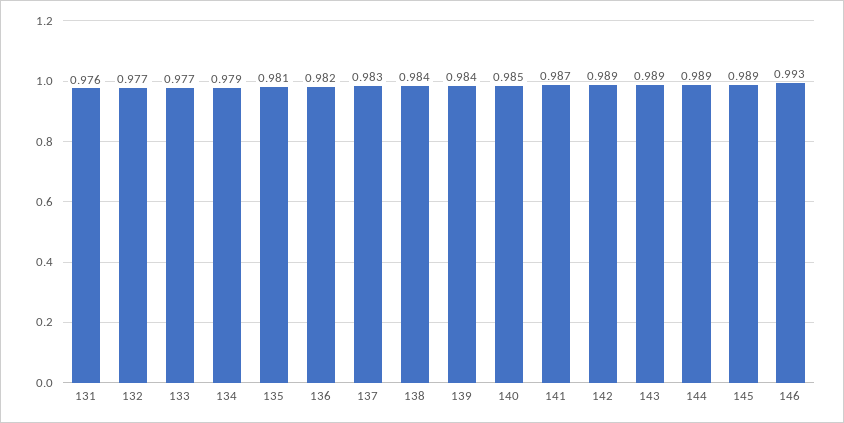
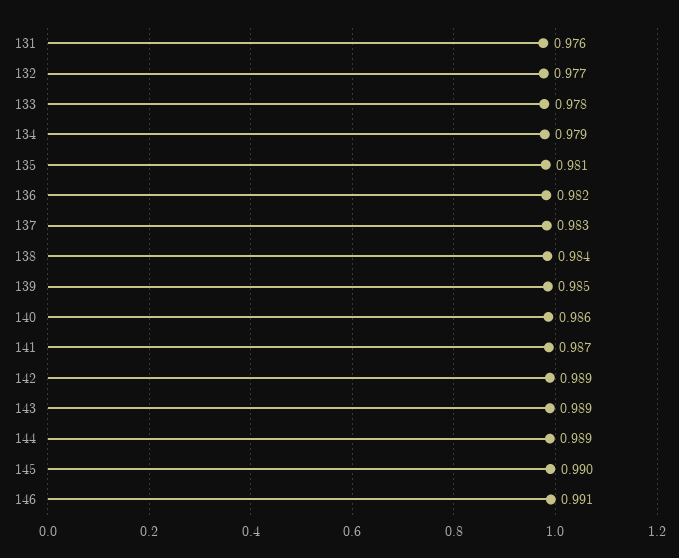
133: 0.977 -> 0.978
139: 0.984 -> 0.985
140: 0.985 -> 0.986
145: 0.989 -> 0.99
146: 0.993 -> 0.991

